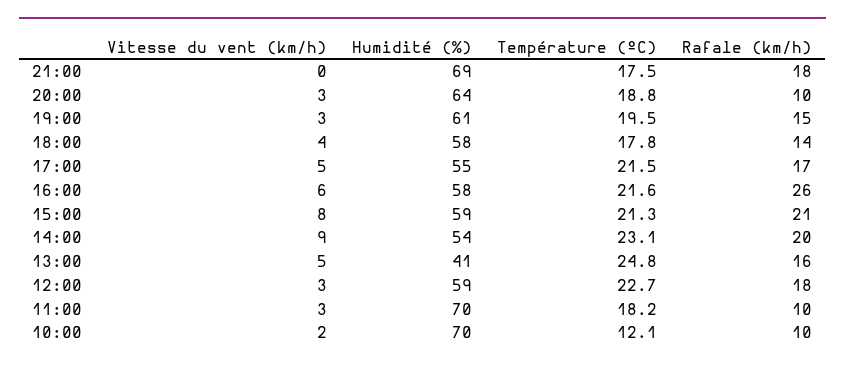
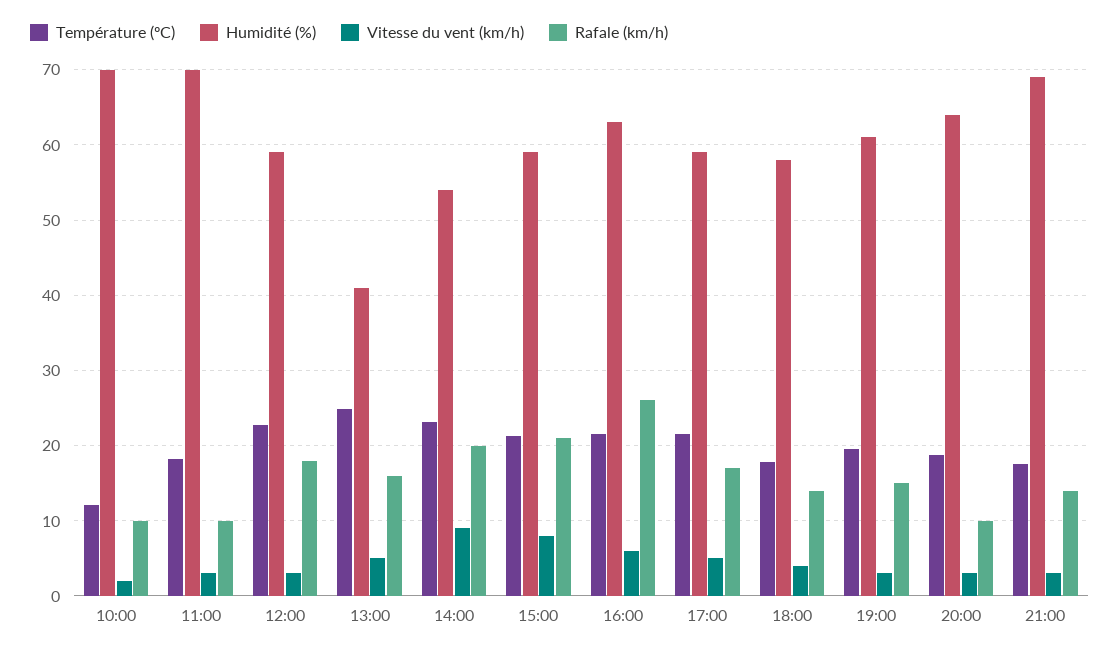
Vitesse du vent (km/h), 21:00: 0 -> 3
Rafale (km/h), 21:00: 18 -> 14
Humidité (%), 17:00: 55 -> 59
Humidité (%), 16:00: 58 -> 63

